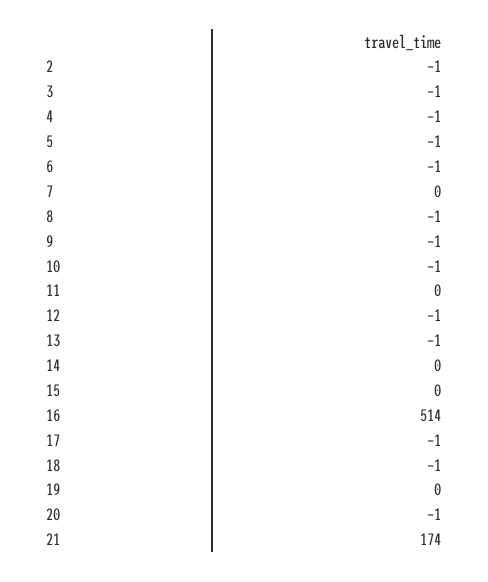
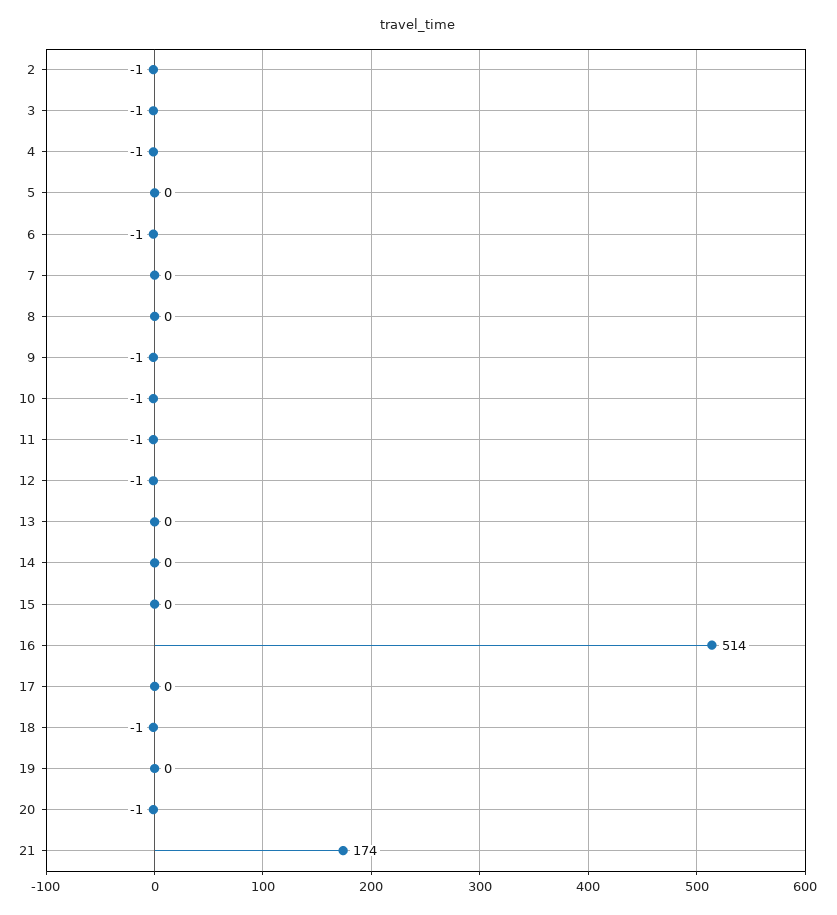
5: -1 -> 0
8: -1 -> 0
11: 0 -> -1
13: -1 -> 0
17: -1 -> 0

